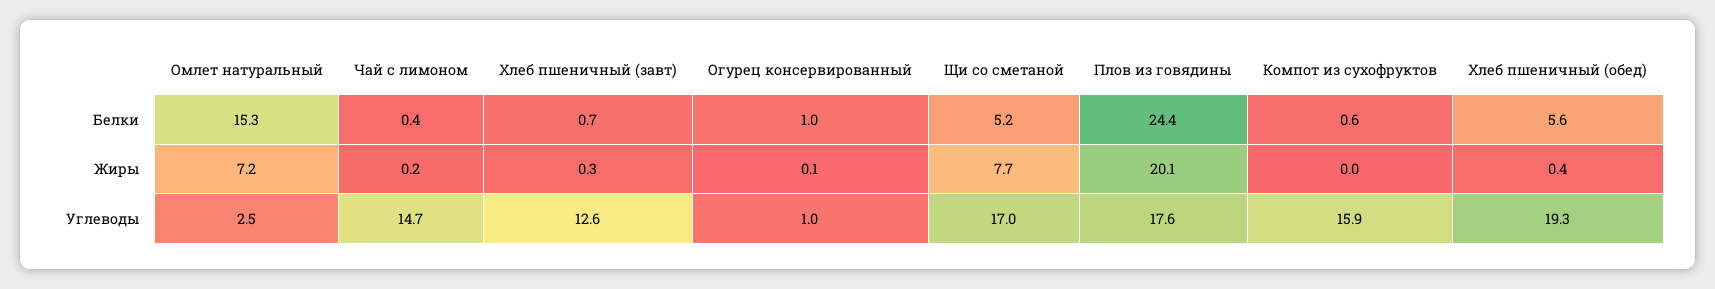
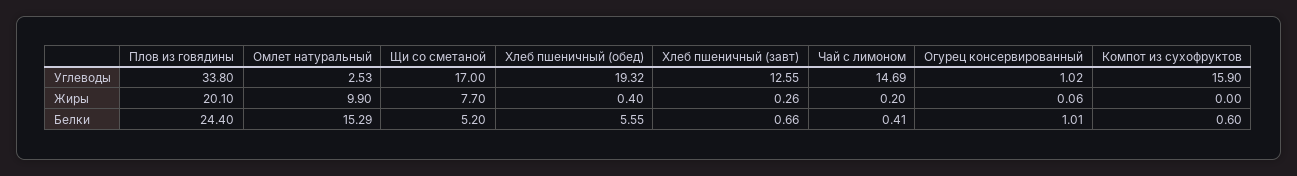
Омлет натуральный, Жиры: 7.2 -> 9.9
Плов из говядины, Углеводы: 17.6 -> 33.8

